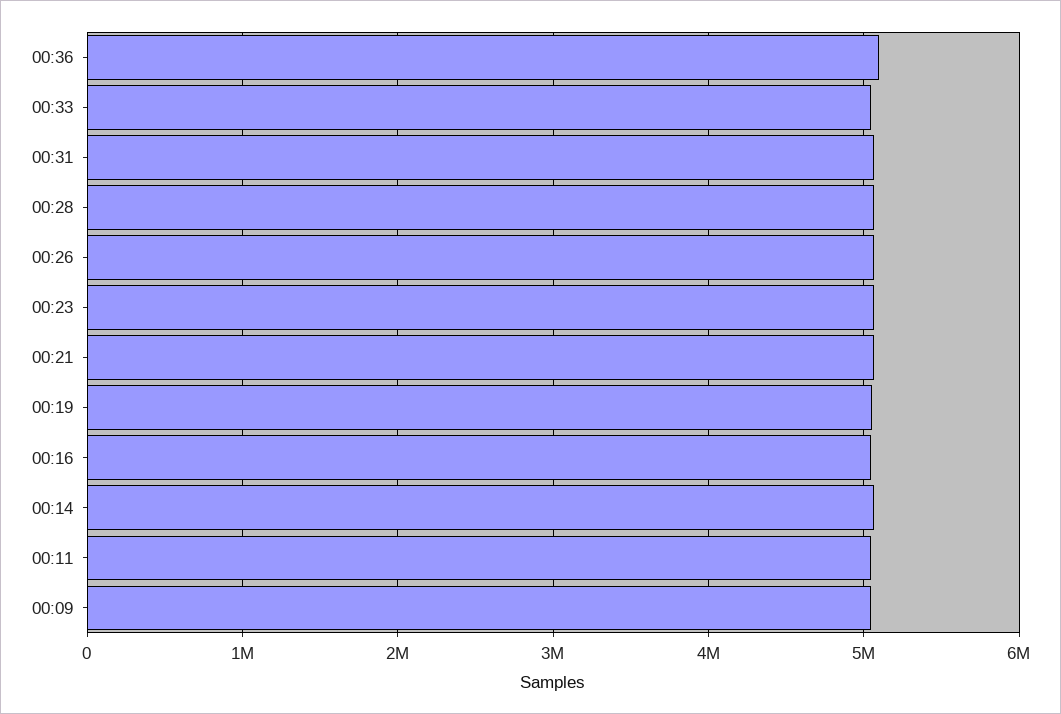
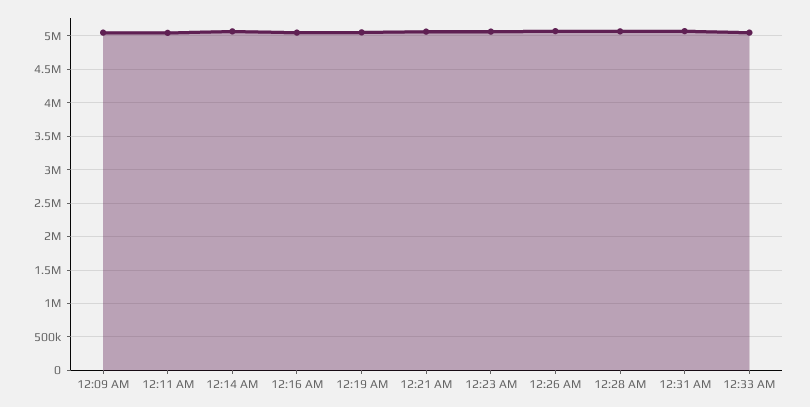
00:36: 5100000 -> none

